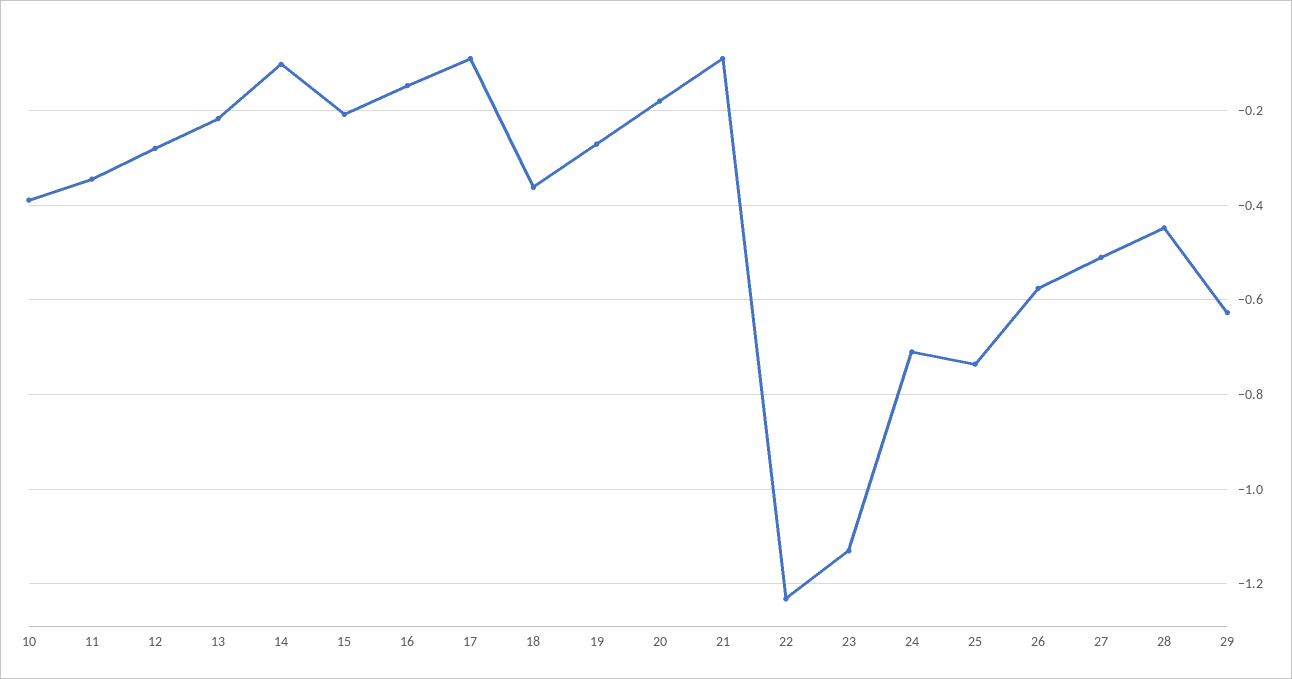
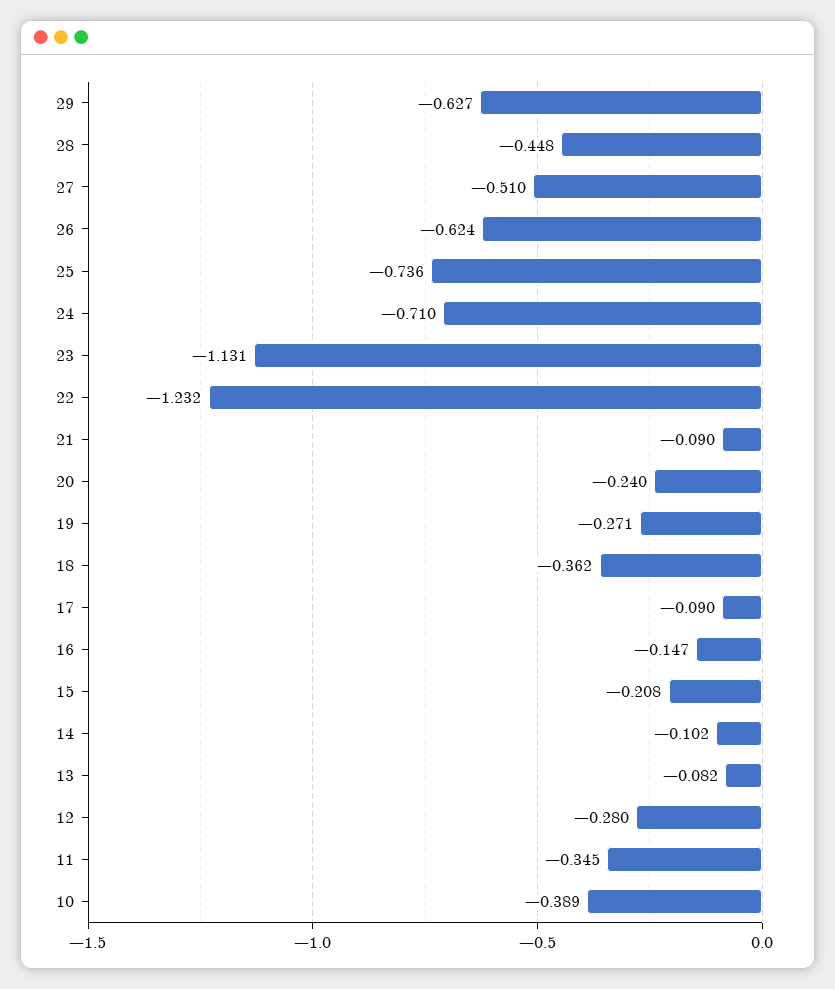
13: -0.22 -> -0.082
20: -0.18 -> -0.24
26: -0.58 -> -0.624

